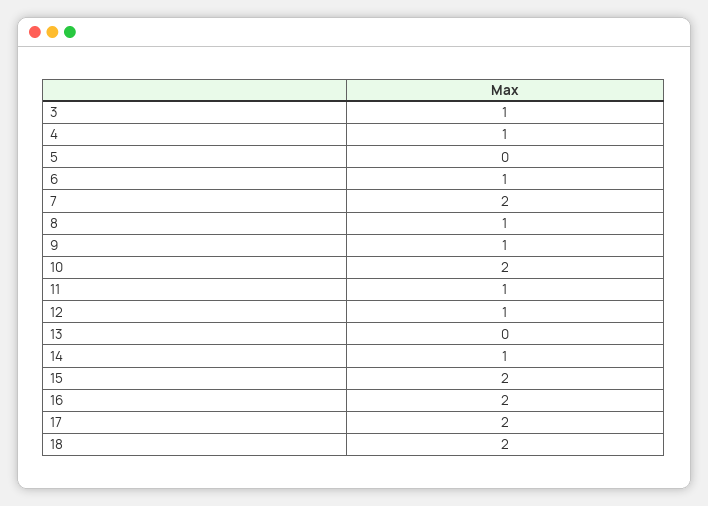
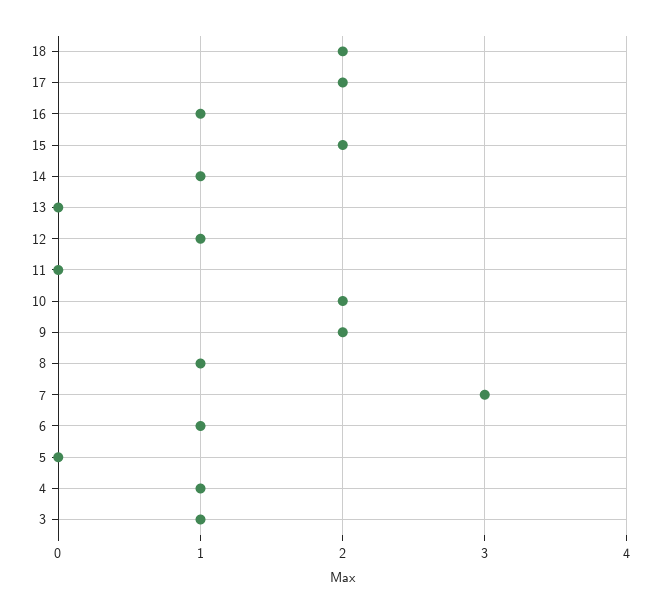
7: 2 -> 3
9: 1 -> 2
11: 1 -> 0
16: 2 -> 1

